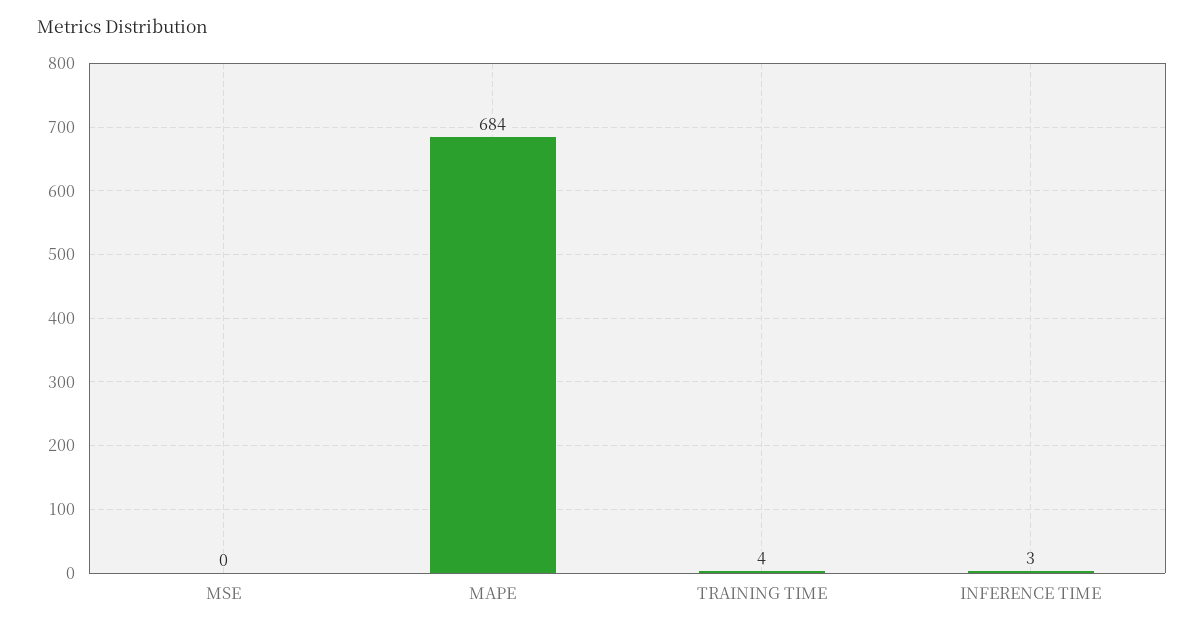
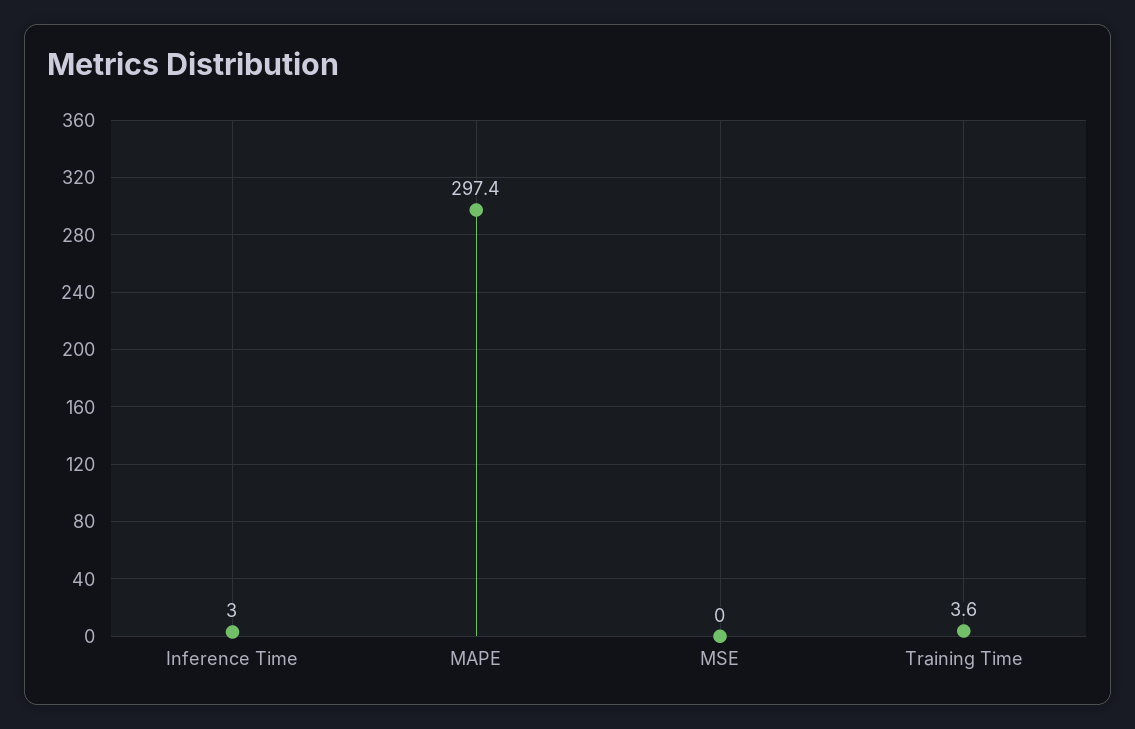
MAPE: 684 -> 297.4

